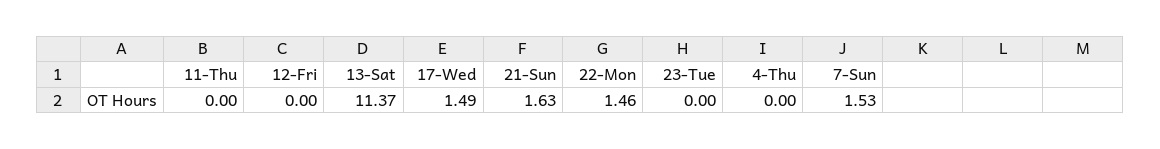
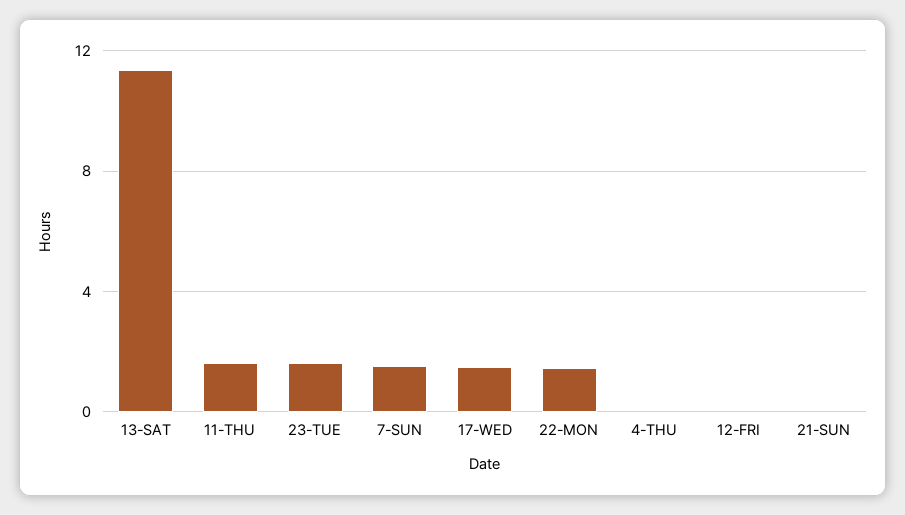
11-Thu: 0 -> 1.5
21-Sun: 1.63 -> 0
23-Tue: 0 -> 1.5

